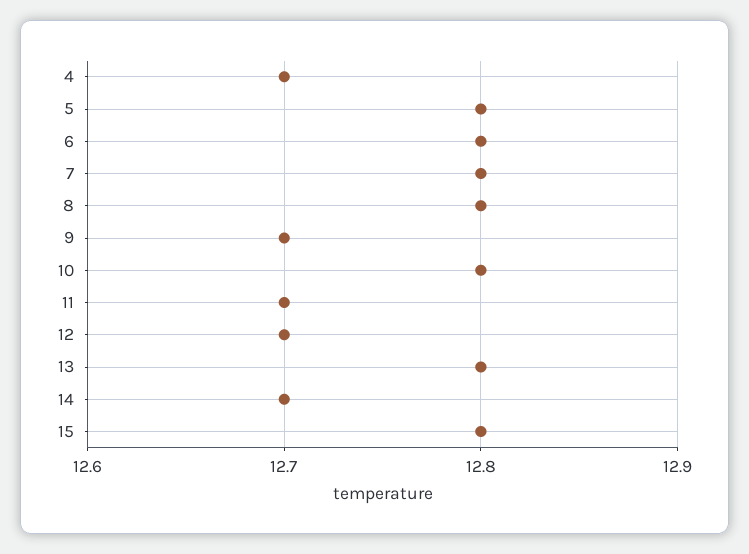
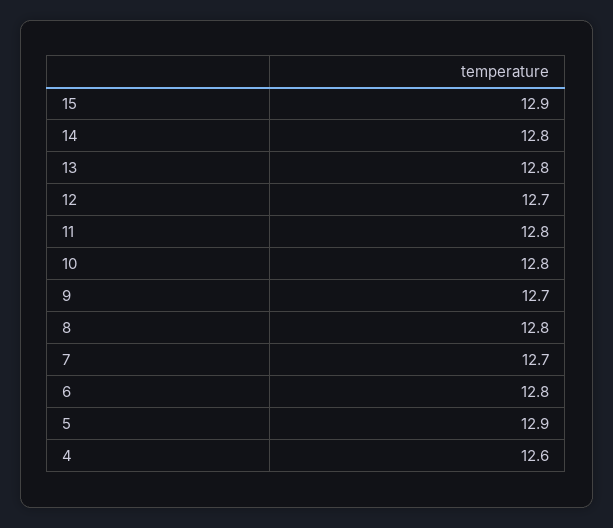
4: 12.7 -> 12.6
5: 12.8 -> 12.9
7: 12.8 -> 12.7
11: 12.7 -> 12.8
14: 12.7 -> 12.8
15: 12.8 -> 12.9

